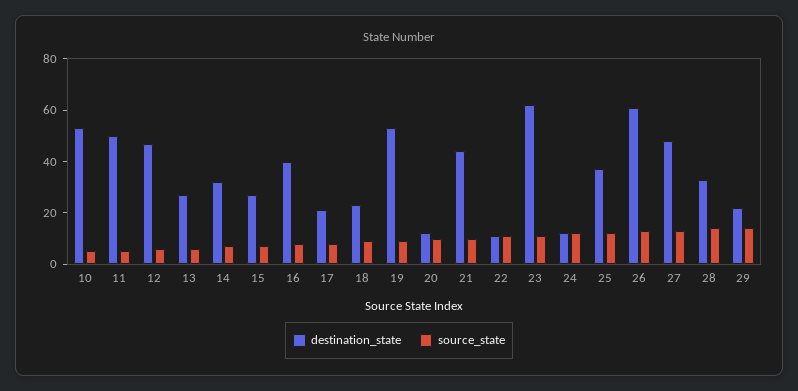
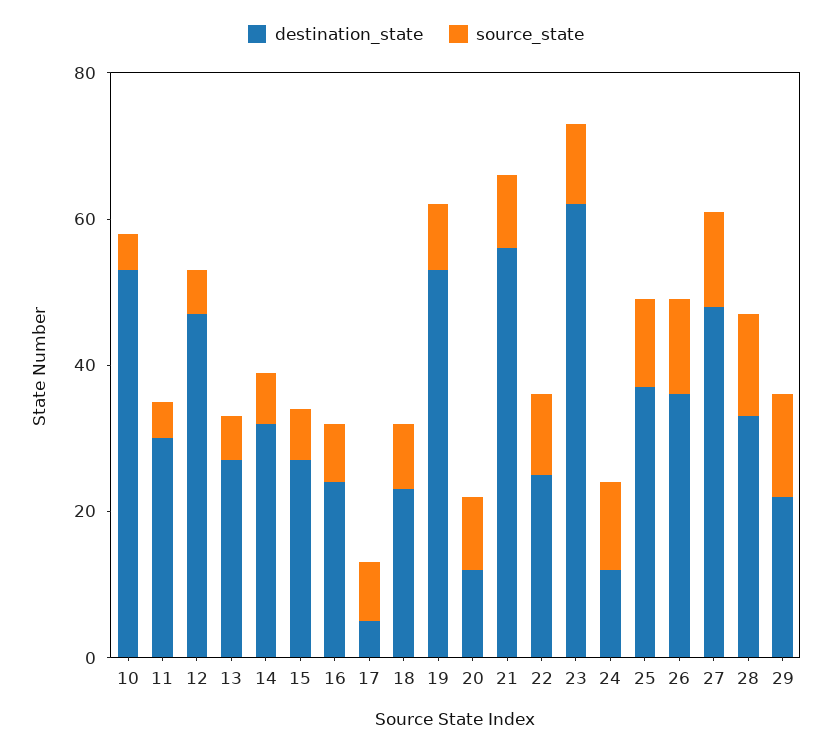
destination_state, 11: 50 -> 30
destination_state, 16: 40 -> 25
destination_state, 17: 20 -> 5
destination_state, 21: 45 -> 55
destination_state, 22: 10 -> 25
destination_state, 26: 60 -> 35

